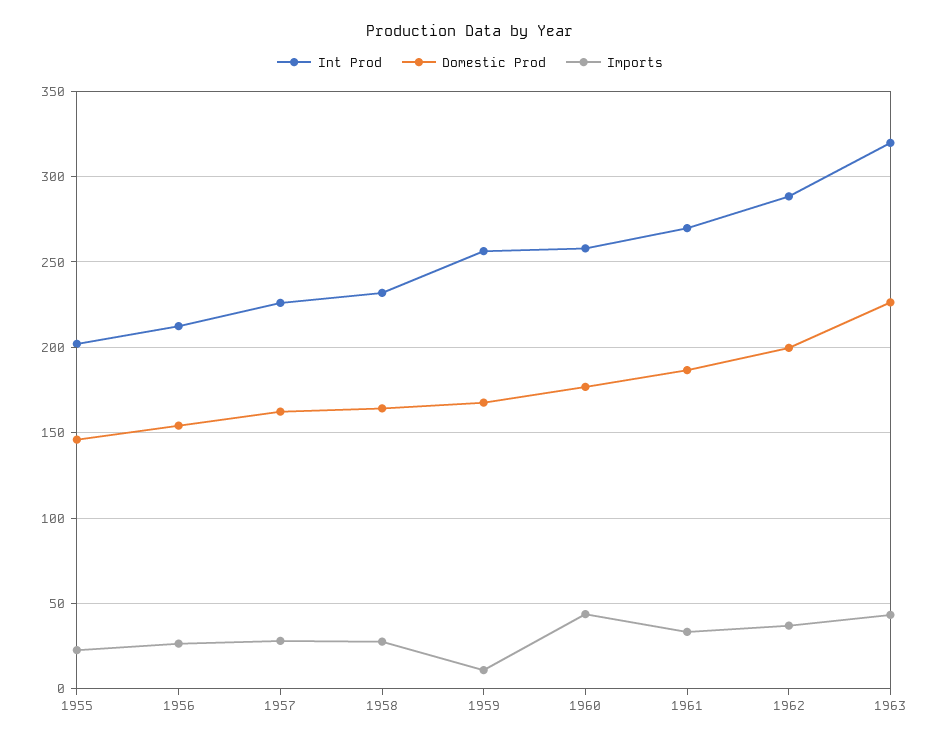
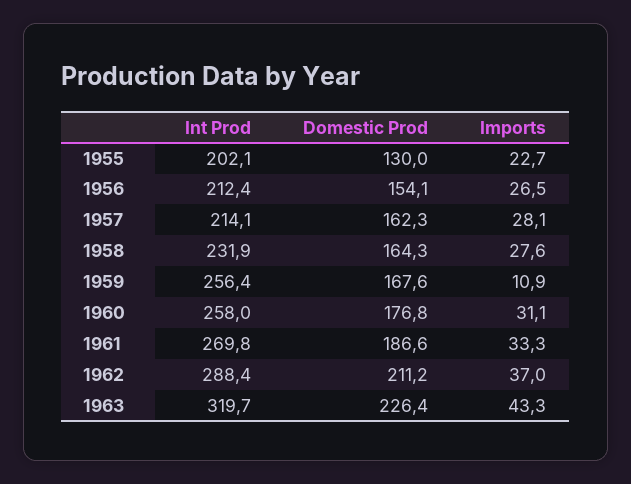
Domestic Prod, 1955: 145 -> 130
Int Prod, 1957: 225 -> 214.1
Imports, 1960: 45 -> 31.1
Domestic Prod, 1962: 200 -> 211.2

